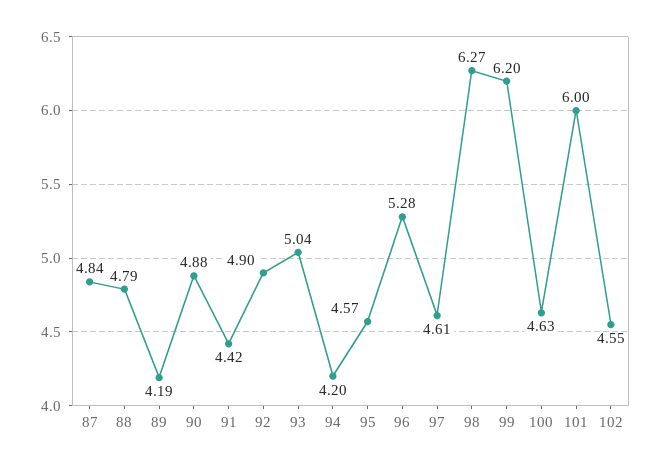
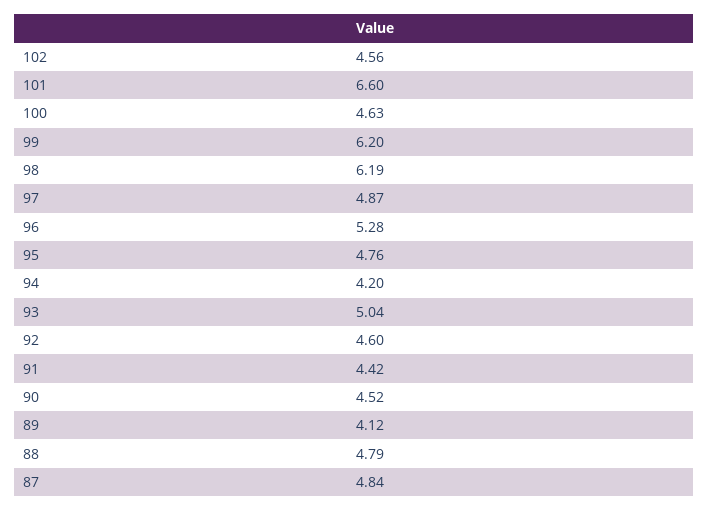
89: 4.19 -> 4.12
90: 4.88 -> 4.52
92: 4.9 -> 4.6
95: 4.57 -> 4.76
97: 4.61 -> 4.87
98: 6.27 -> 6.19
101: 6 -> 6.6
102: 4.55 -> 4.56

